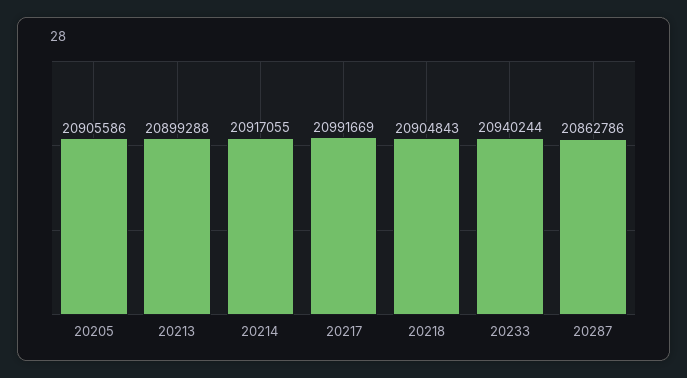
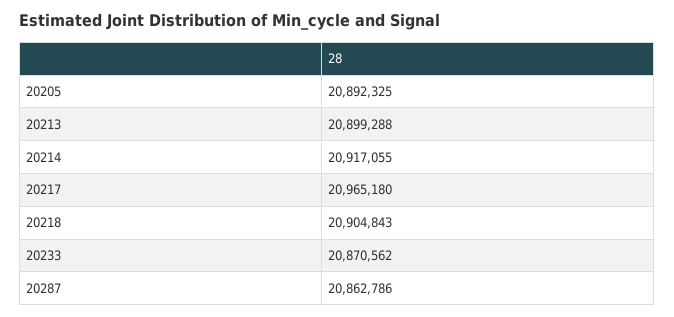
20205: 20905586 -> 20892325
20217: 20991669 -> 20965180
20233: 20940244 -> 20870562

